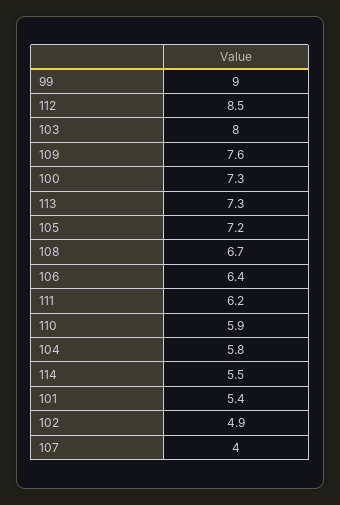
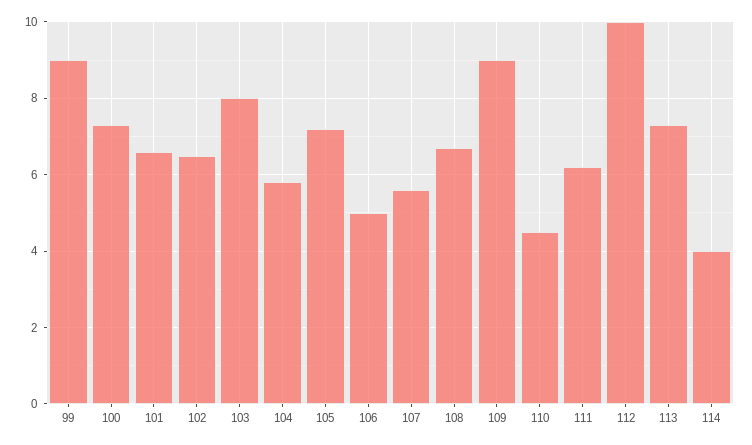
112: 8.5 -> 10
109: 7.6 -> 9
106: 6.4 -> 5
110: 5.9 -> 4.5
114: 5.5 -> 4
101: 5.4 -> 6.5
102: 4.9 -> 6.5
107: 4 -> 5.5

